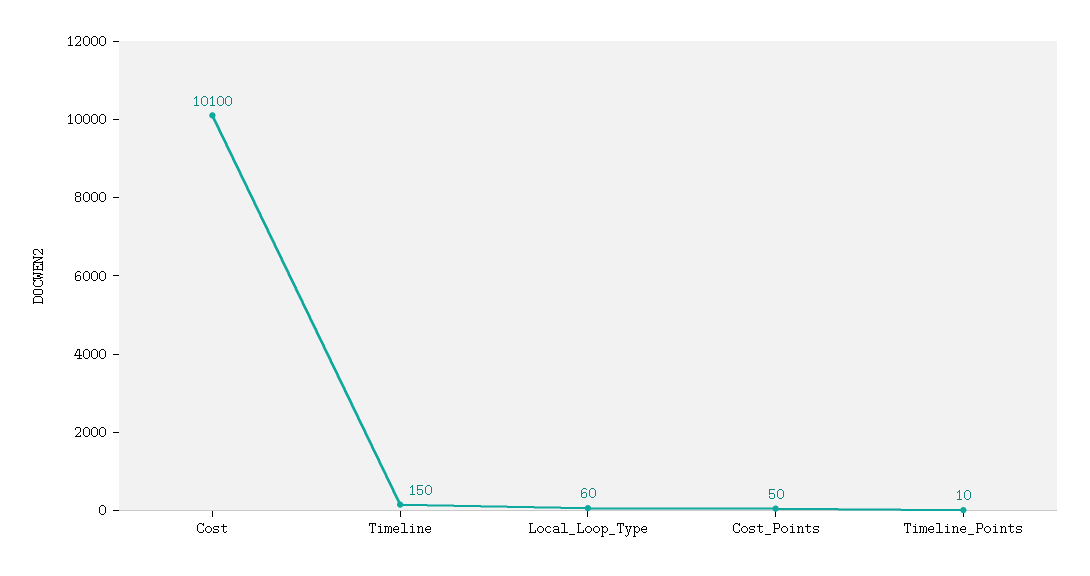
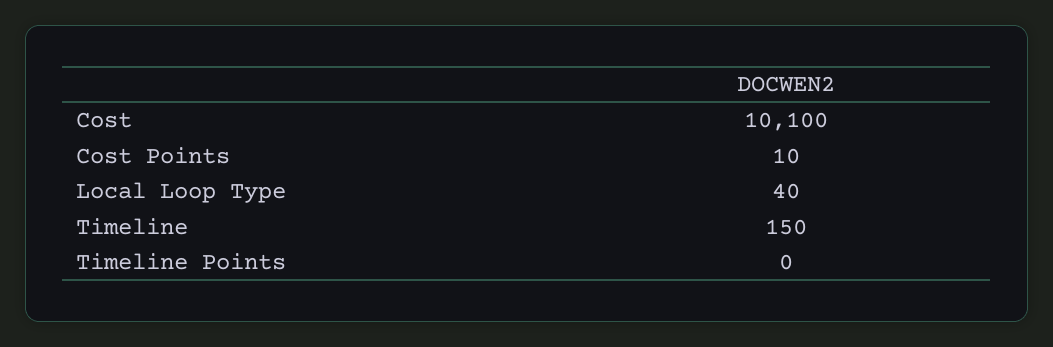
Local_Loop_Type: 60 -> 40
Cost_Points: 50 -> 10
Timeline_Points: 10 -> 0

